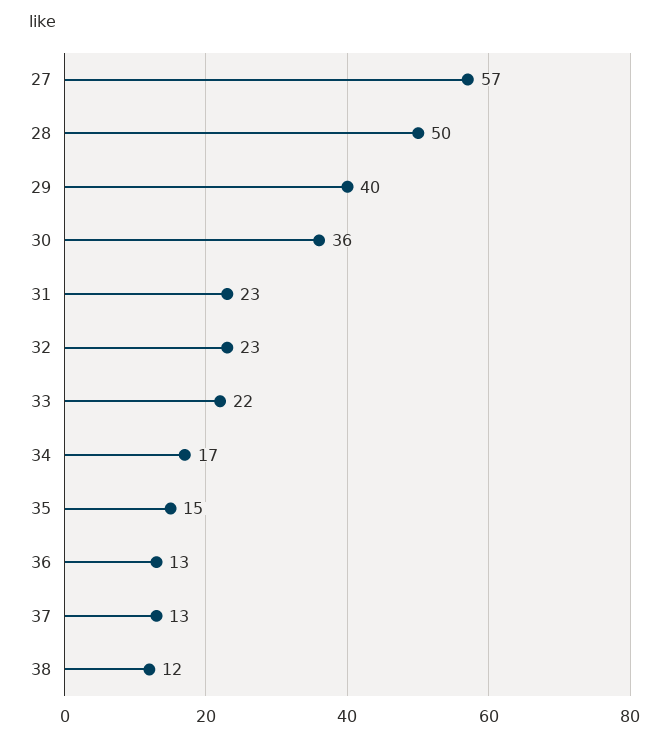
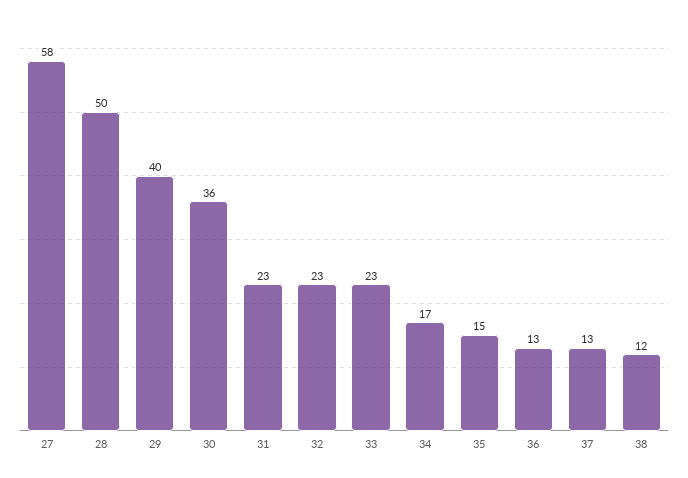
27: 57 -> 58
33: 22 -> 23

